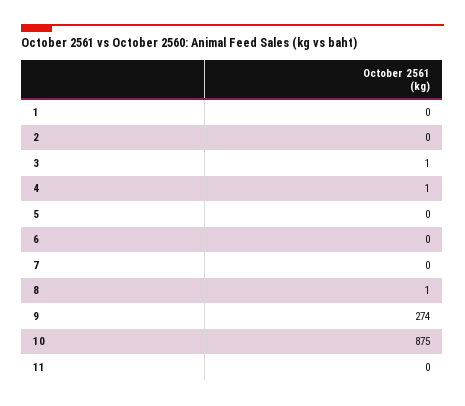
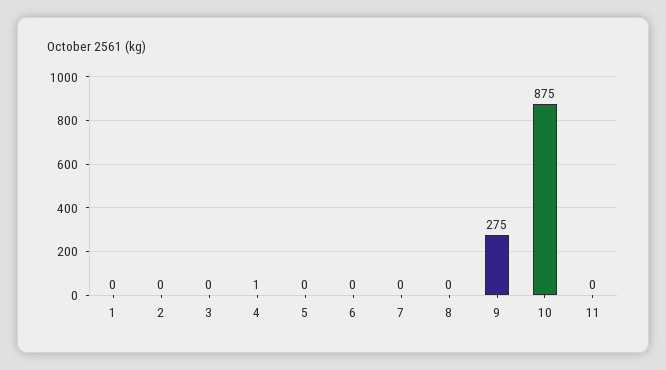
3: 1 -> 0
8: 1 -> 0
9: 274 -> 275

